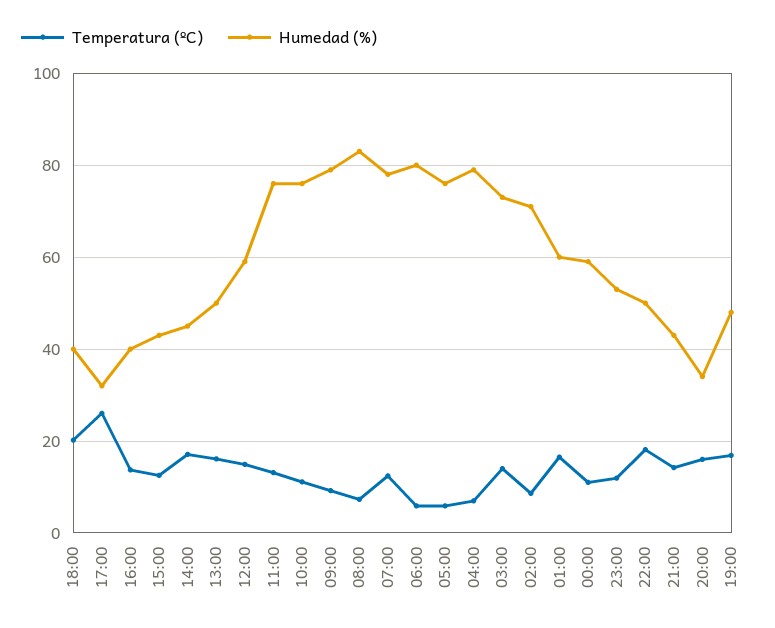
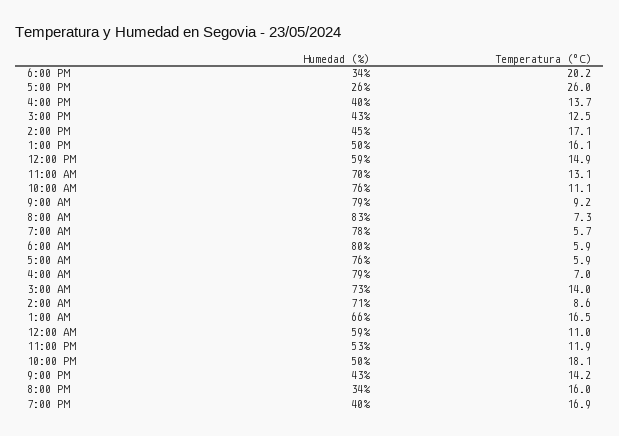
Humedad (%), 18:00: 40 -> 34
Humedad (%), 17:00: 32 -> 26
Humedad (%), 11:00: 76 -> 70
Temperatura (ºC), 07:00: 12 -> 5.7
Humedad (%), 01:00: 60 -> 66
Humedad (%), 19:00: 48 -> 40

